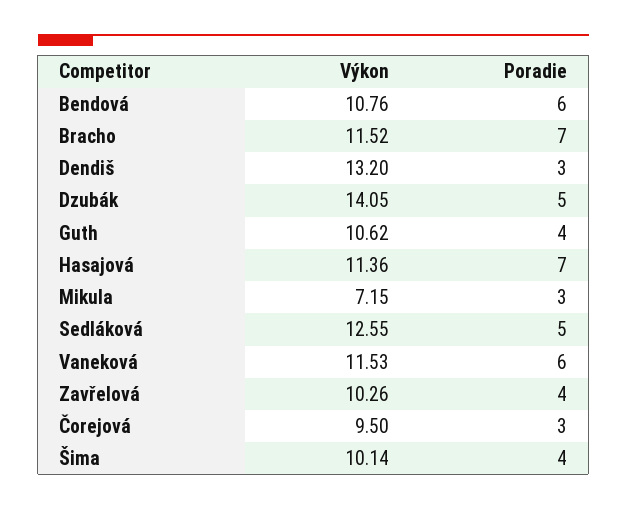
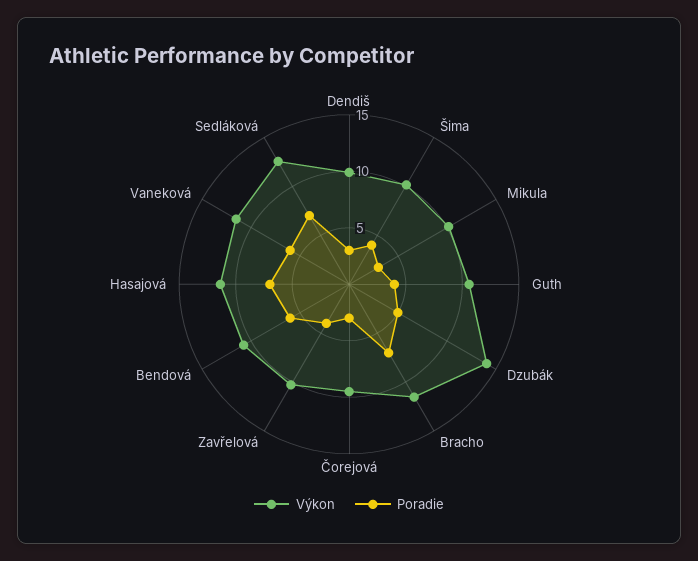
Výkon, Dendiš: 13.2 -> 10
Výkon, Mikula: 7.15 -> 10
Poradie, Sedláková: 5 -> 7

